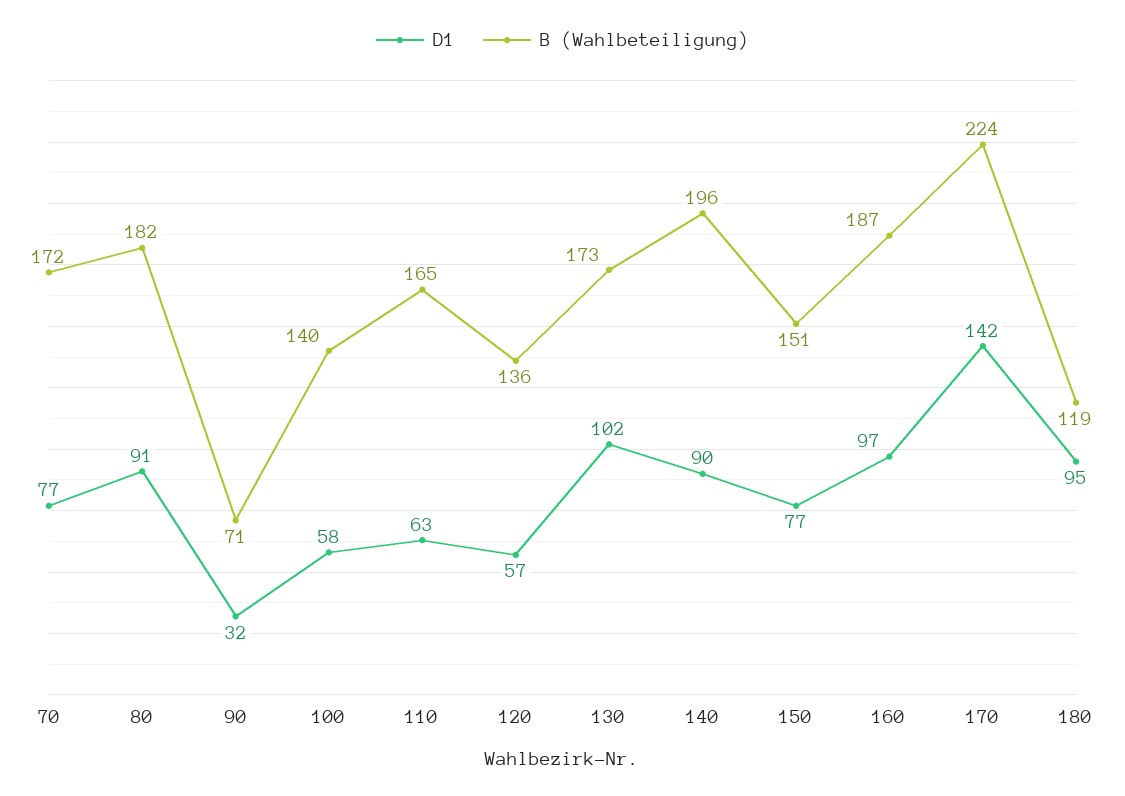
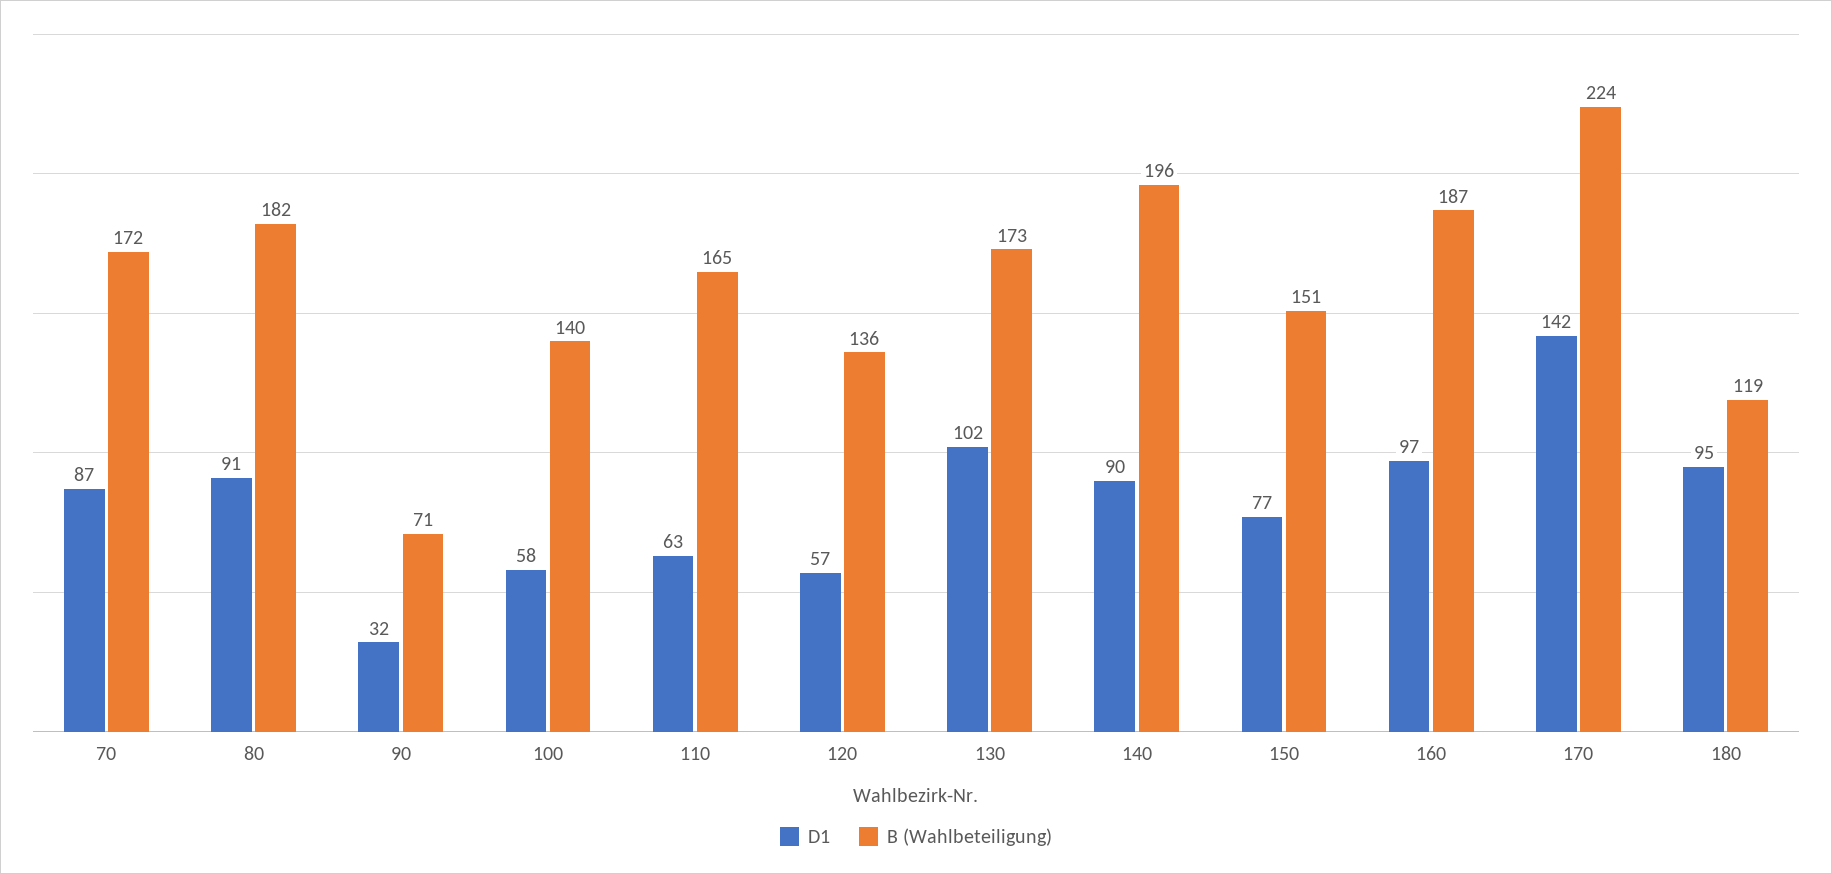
D1, 70: 77 -> 87

